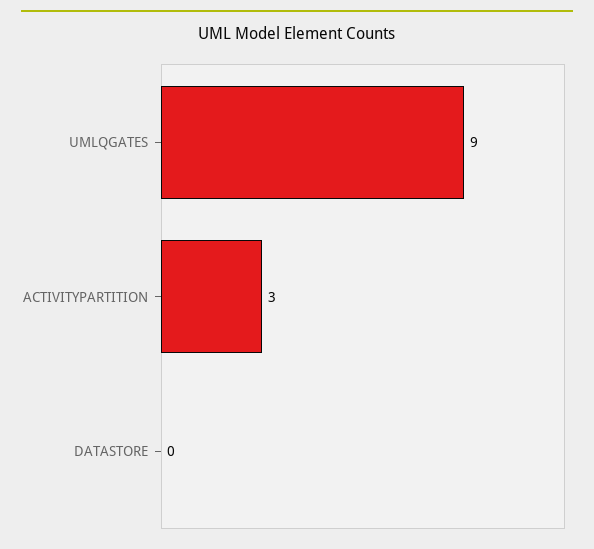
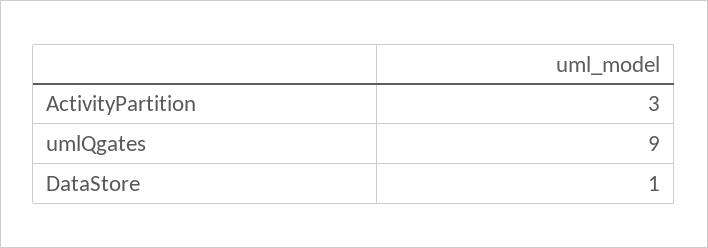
DATASTORE: 0 -> 1

